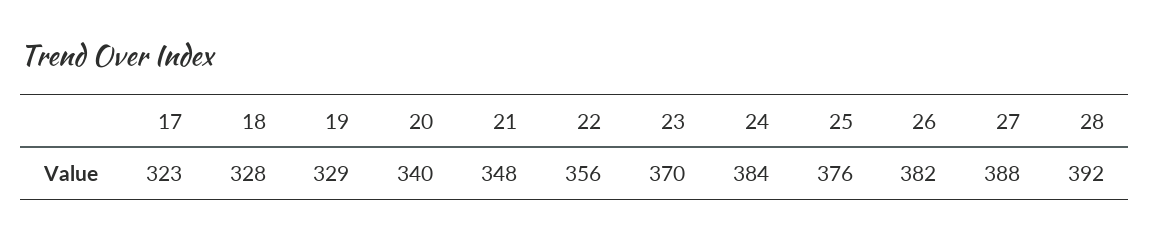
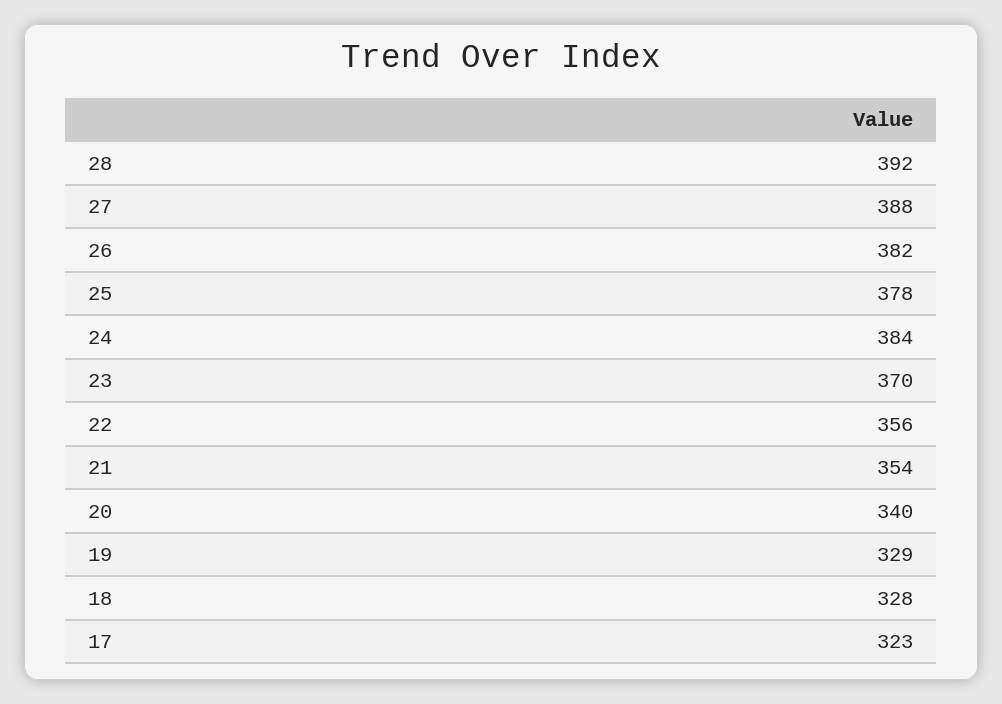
21: 348 -> 354
25: 376 -> 378

